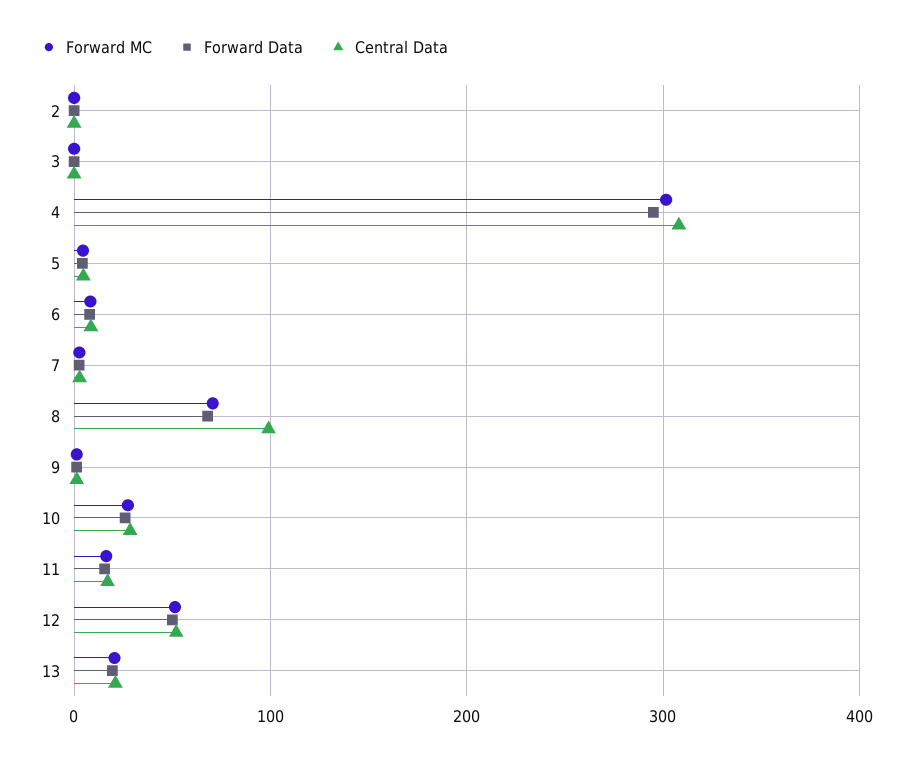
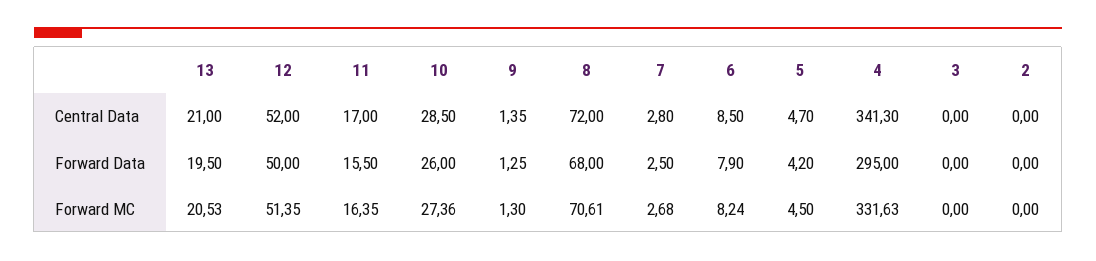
Forward MC, 4: 300 -> 331.63
Central Data, 4: 310 -> 341.3
Central Data, 8: 100 -> 72

